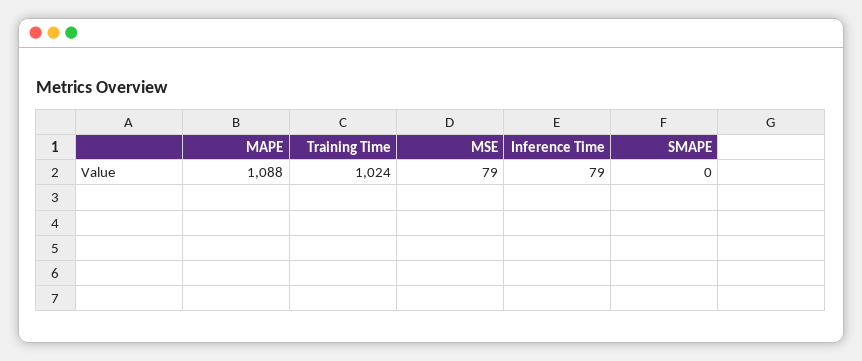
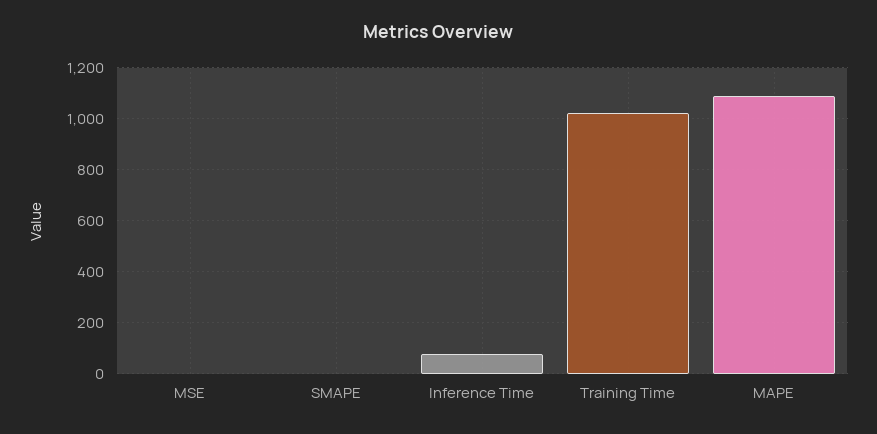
MSE: 79 -> 0

